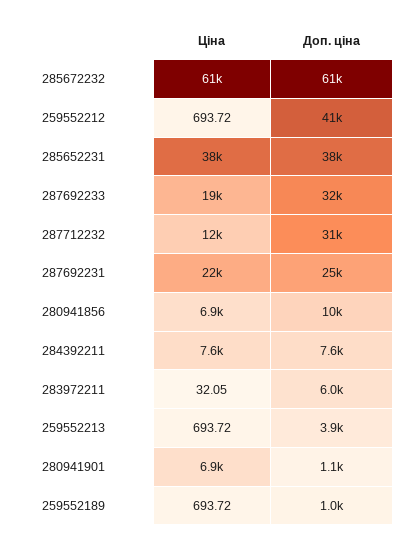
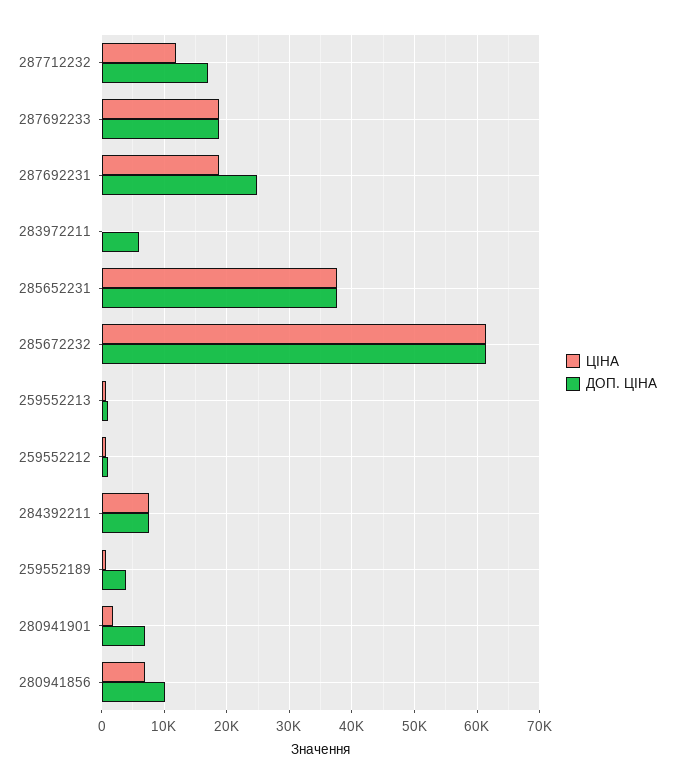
Доп. ціна, 259552212: 41000 -> 1000
Доп. ціна, 287692233: 32000 -> 19000
Доп. ціна, 287712232: 31000 -> 17000
Ціна, 287692231: 22000 -> 19000
Доп. ціна, 259552213: 3900 -> 1000
Ціна, 280941901: 6900 -> 2000
Доп. ціна, 280941901: 1100 -> 7000
Доп. ціна, 259552189: 1000 -> 4000

